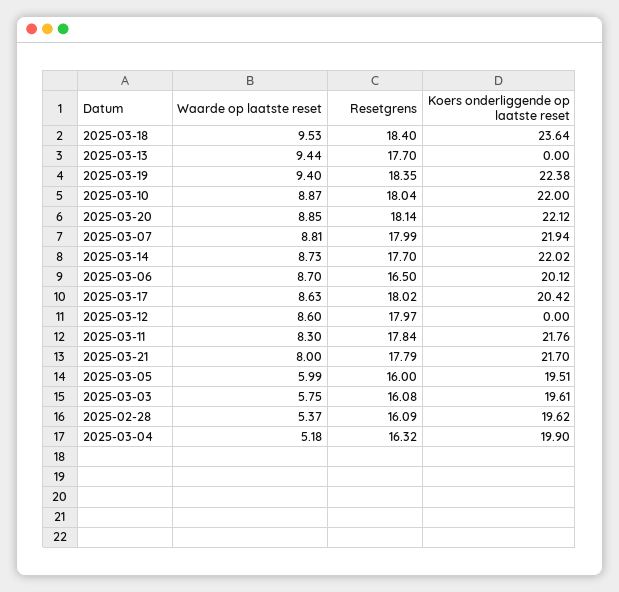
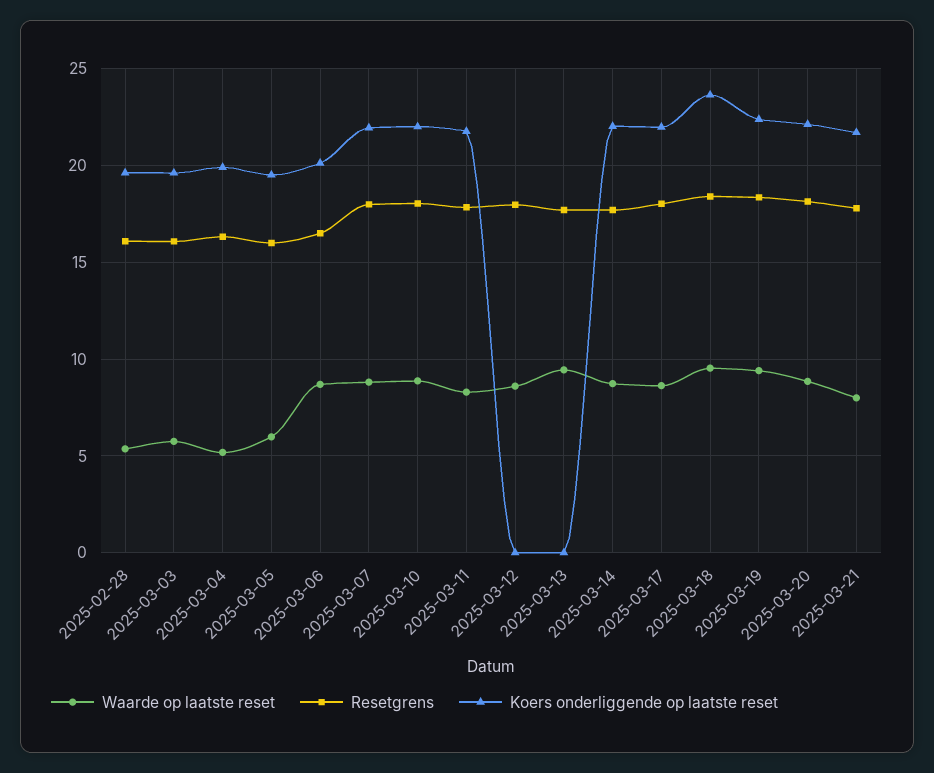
Koers onderliggende op laatste reset, 2025-03-17: 20.42 -> 22

